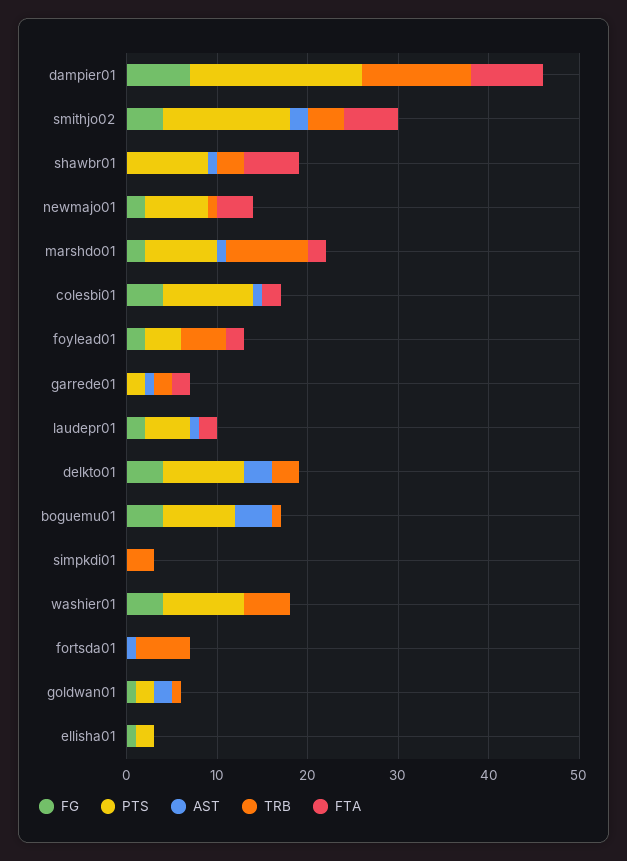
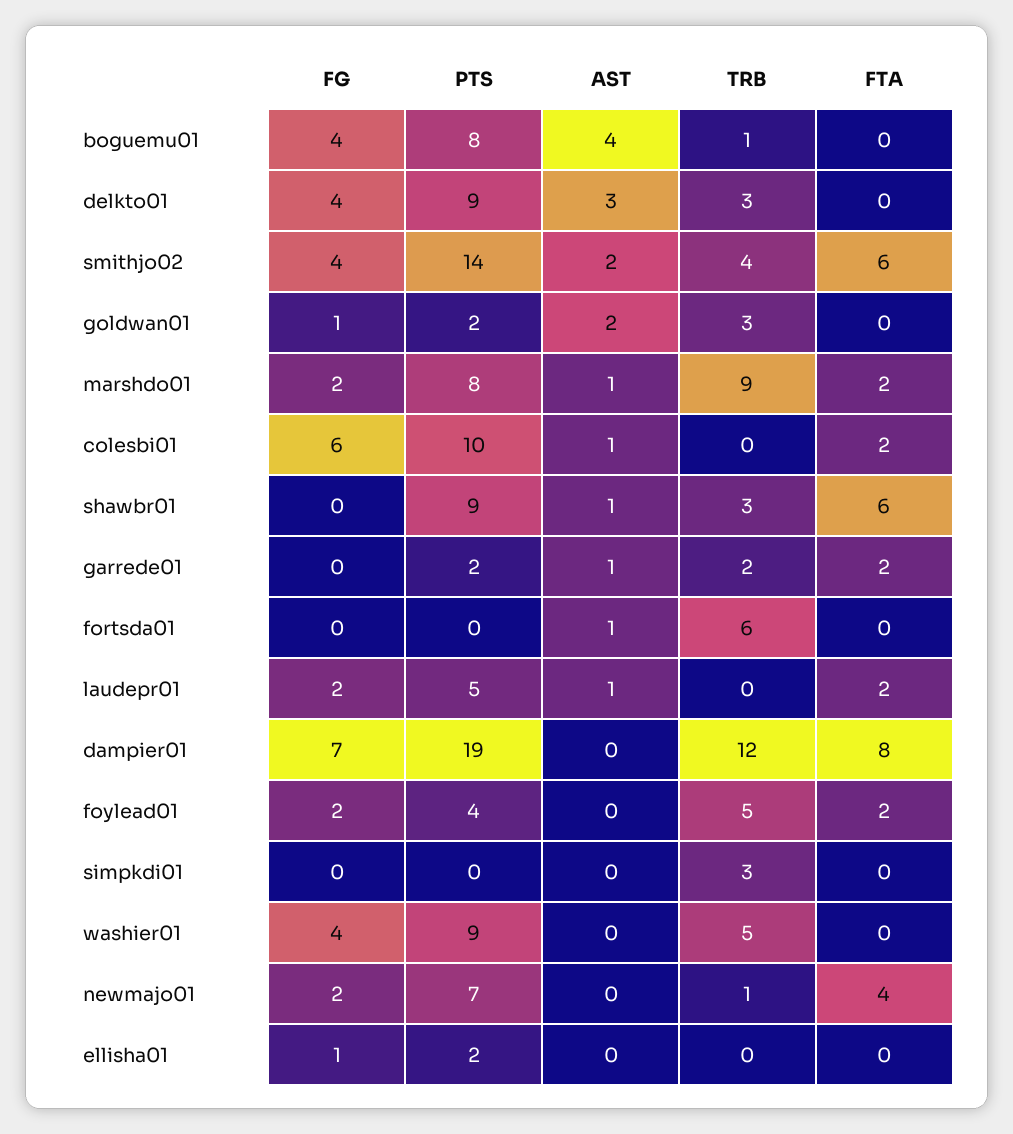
FG, colesbi01: 4 -> 6
TRB, goldwan01: 1 -> 3

